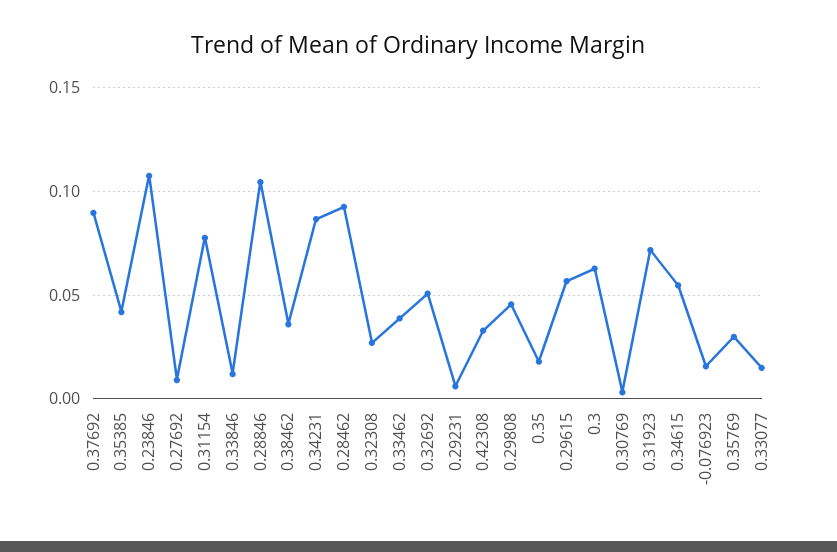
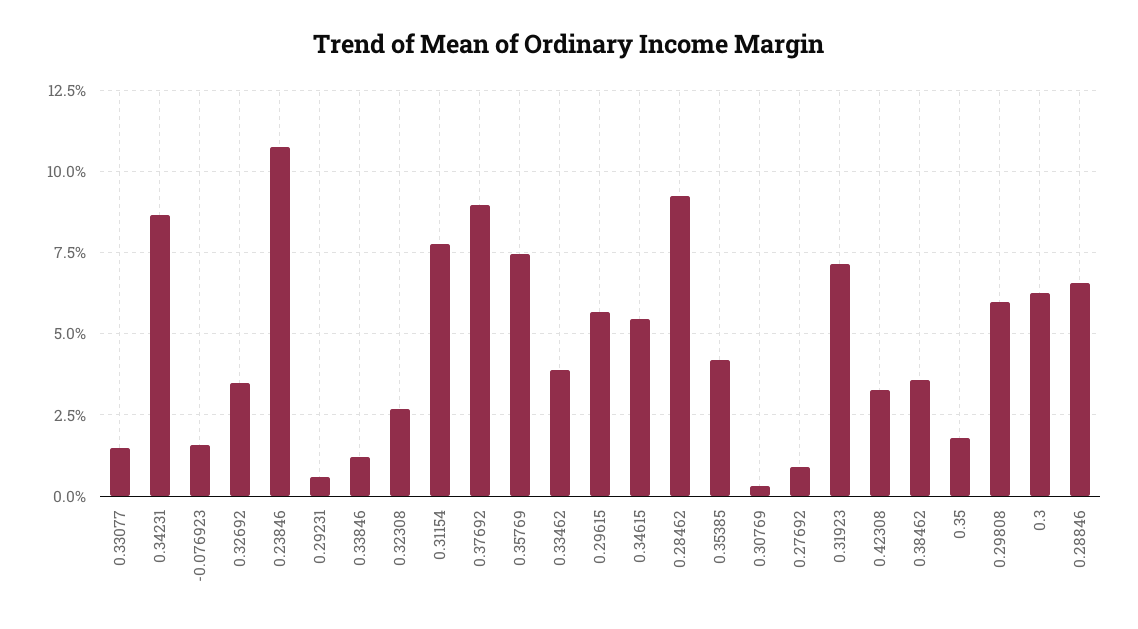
0.28846: 0.105 -> 0.065
0.32692: 0.05 -> 0.035
0.29808: 0.045 -> 0.06
0.35769: 0.03 -> 0.075

